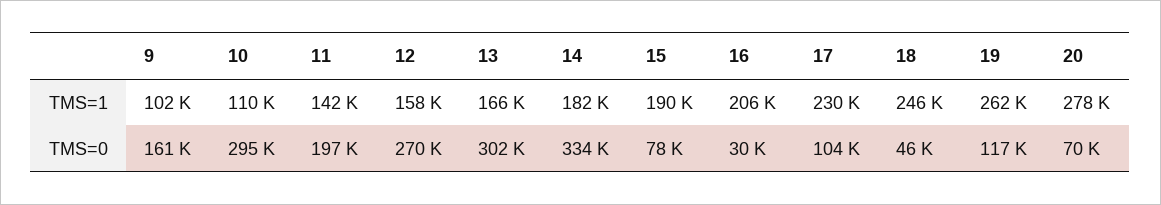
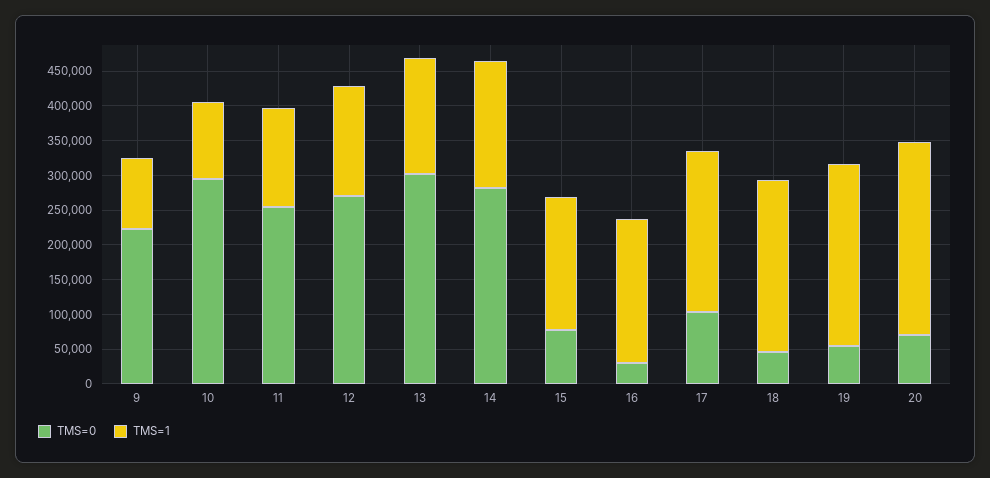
TMS=0, 9: 161000 -> 225000
TMS=0, 11: 197000 -> 250000
TMS=0, 14: 334000 -> 275000
TMS=0, 19: 117000 -> 50000

